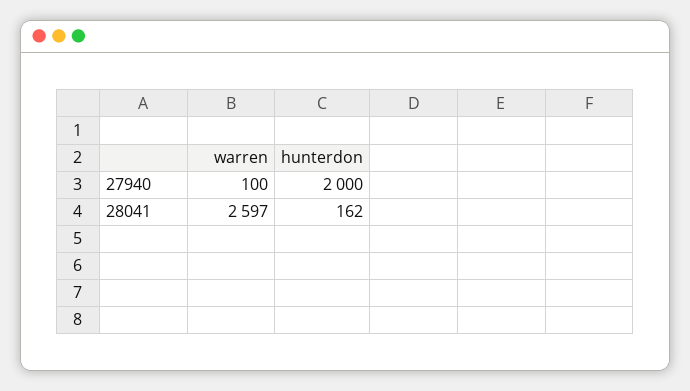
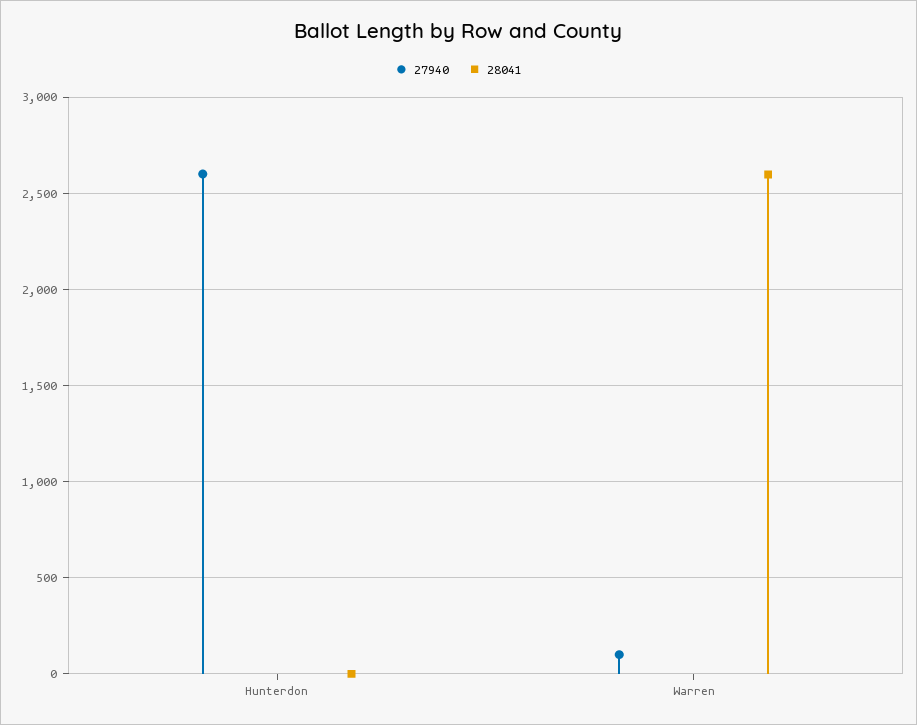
27940, hunterdon: 2000 -> 2600
28041, hunterdon: 162 -> 0

